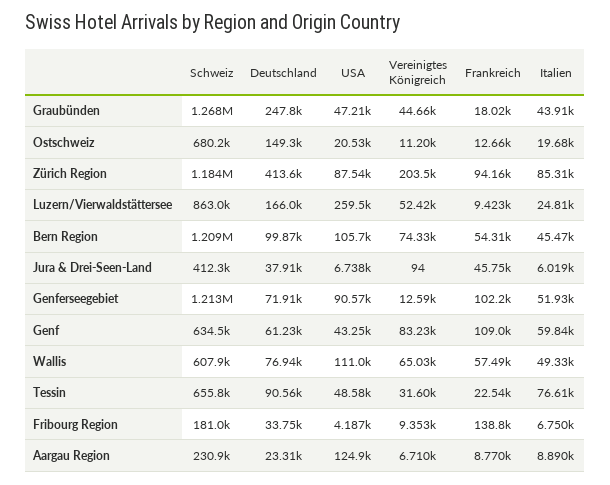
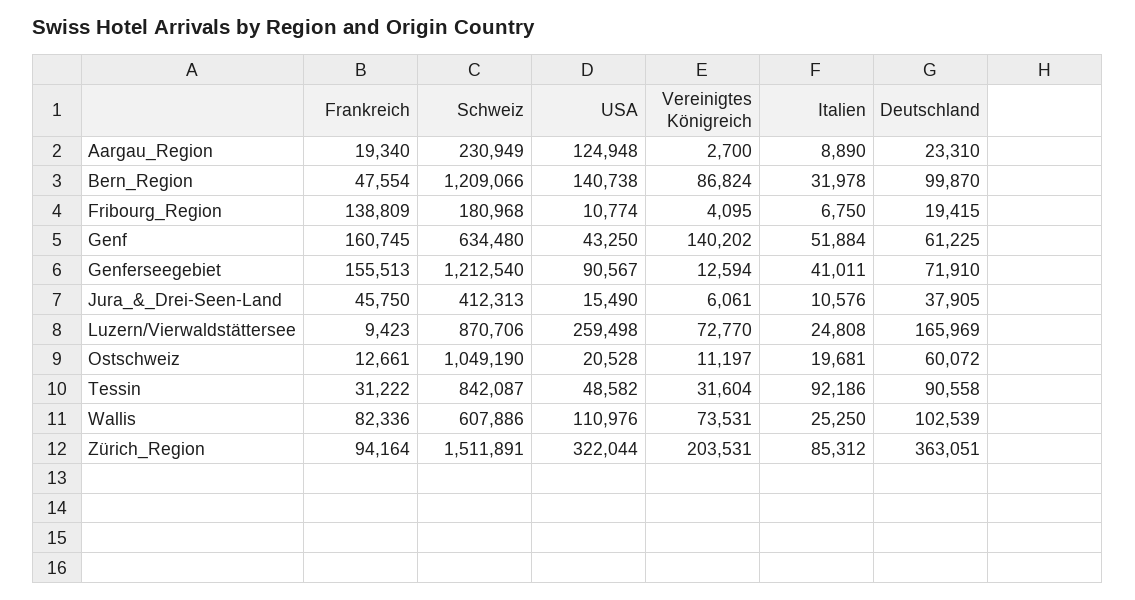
Schweiz, Graubünden: 1268000 -> none
Deutschland, Graubünden: 247800 -> none
USA, Graubünden: 47210 -> none
Vereinigtes Königreich, Graubünden: 44660 -> none
Frankreich, Graubünden: 18020 -> none
Italien, Graubünden: 43910 -> none
Schweiz, Ostschweiz: 680200 -> 1049190
Deutschland, Ostschweiz: 149300 -> 60072
Schweiz, Zürich Region: 1184000 -> 1511891
Deutschland, Zürich Region: 413600 -> 363051
USA, Zürich Region: 87540 -> 322044
Schweiz, Luzern/Vierwaldstättersee: 863000 -> 870706
Vereinigtes Königreich, Luzern/Vierwaldstättersee: 52420 -> 72770
USA, Bern Region: 105700 -> 140738
Vereinigtes Königreich, Bern Region: 74330 -> 86824
Frankreich, Bern Region: 54310 -> 47554
Italien, Bern Region: 45470 -> 31978
USA, Jura & Drei-Seen-Land: 6738 -> 15490
Vereinigtes Königreich, Jura & Drei-Seen-Land: 94 -> 6061
Italien, Jura & Drei-Seen-Land: 6019 -> 10576
Frankreich, Genferseegebiet: 102200 -> 155513
Italien, Genferseegebiet: 51930 -> 41011
Vereinigtes Königreich, Genf: 83230 -> 140202
Frankreich, Genf: 109000 -> 160745
Italien, Genf: 59840 -> 51884
Deutschland, Wallis: 76940 -> 102539
Vereinigtes Königreich, Wallis: 65030 -> 73531
Frankreich, Wallis: 57490 -> 82336
Italien, Wallis: 49330 -> 25250
Schweiz, Tessin: 655800 -> 842087
Frankreich, Tessin: 22540 -> 31222
Italien, Tessin: 76610 -> 92186
Deutschland, Fribourg Region: 33750 -> 19415
USA, Fribourg Region: 4187 -> 10774
Vereinigtes Königreich, Fribourg Region: 9353 -> 4095
Vereinigtes Königreich, Aargau Region: 6710 -> 2700
Frankreich, Aargau Region: 8770 -> 19340

